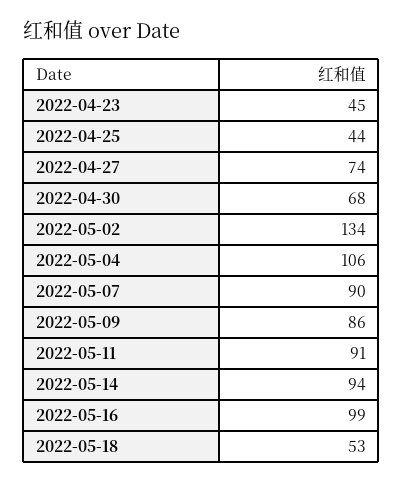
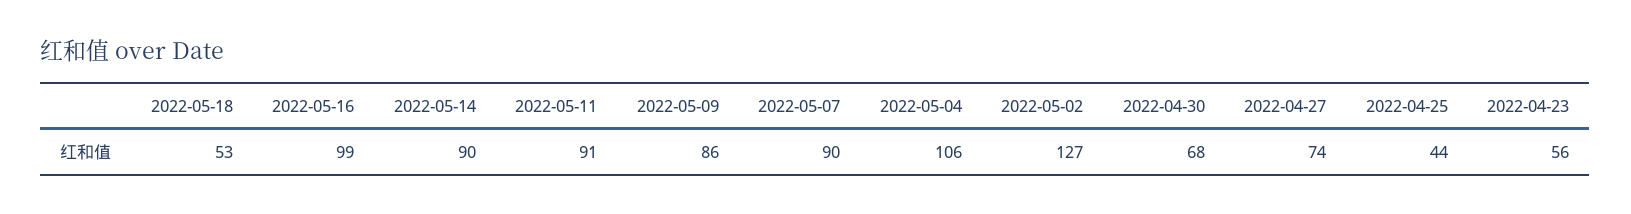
2022-04-23: 45 -> 56
2022-05-02: 134 -> 127
2022-05-14: 94 -> 90

